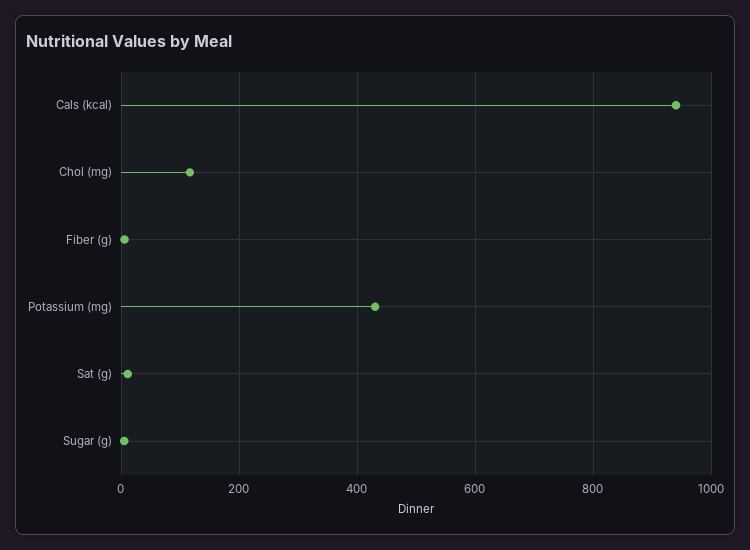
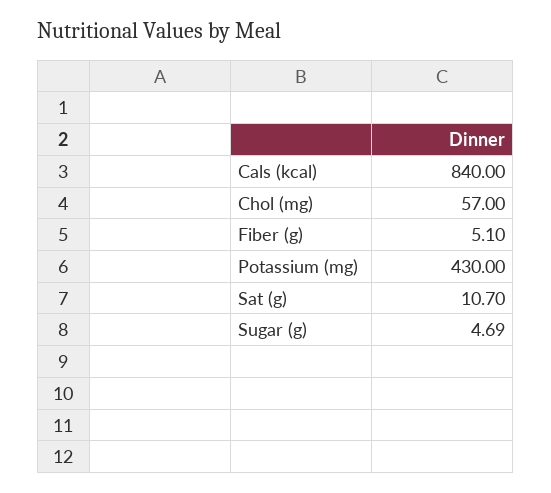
Cals (kcal): 940 -> 840
Chol (mg): 120 -> 57

